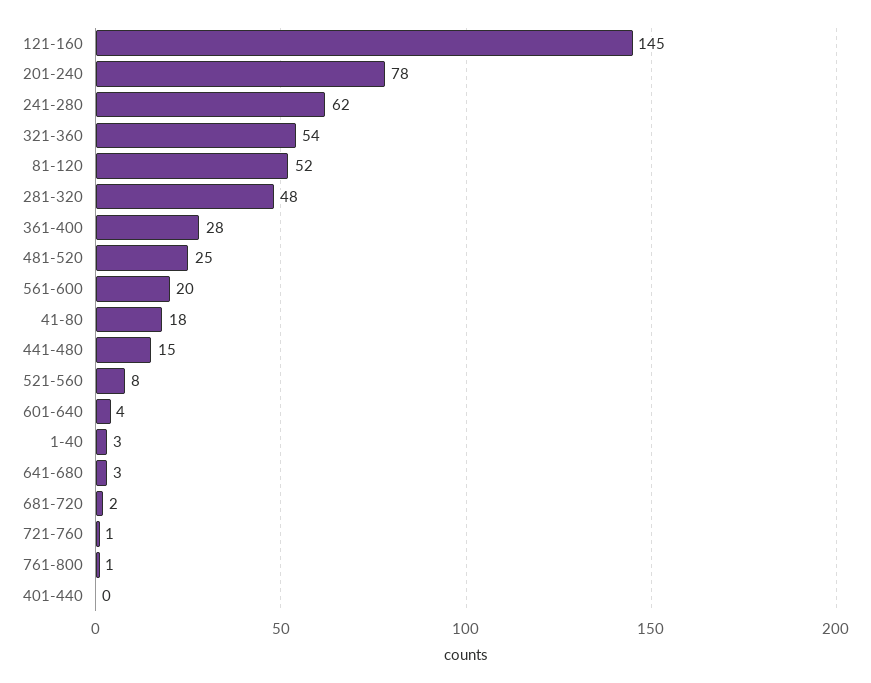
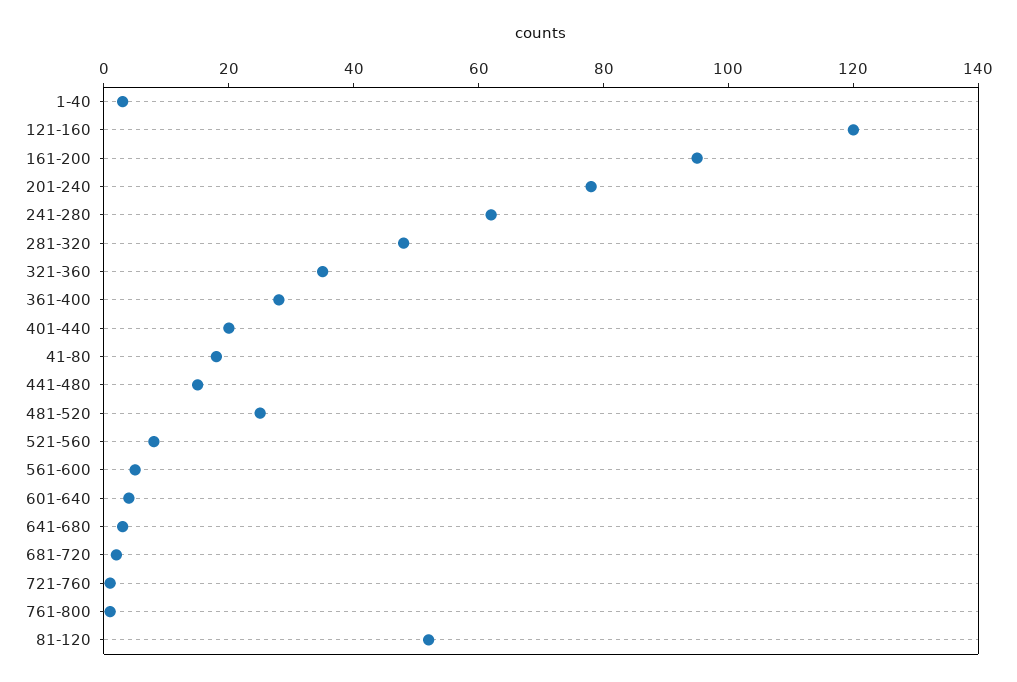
121-160: 145 -> 120
321-360: 54 -> 35
561-600: 20 -> 5
401-440: 0 -> 20
161-200: none -> 95

